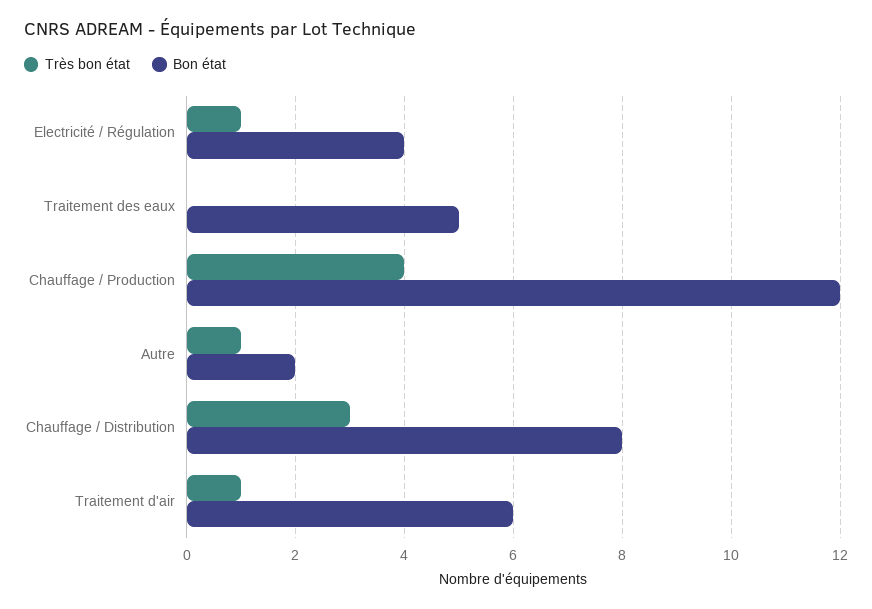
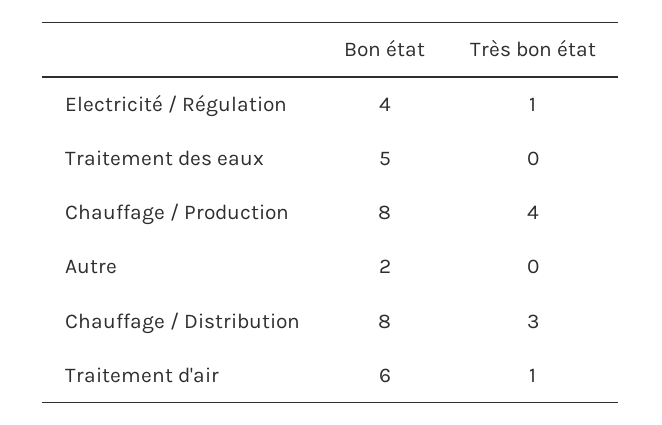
Bon état, Chauffage / Production: 12 -> 8
Très bon état, Autre: 1 -> 0

